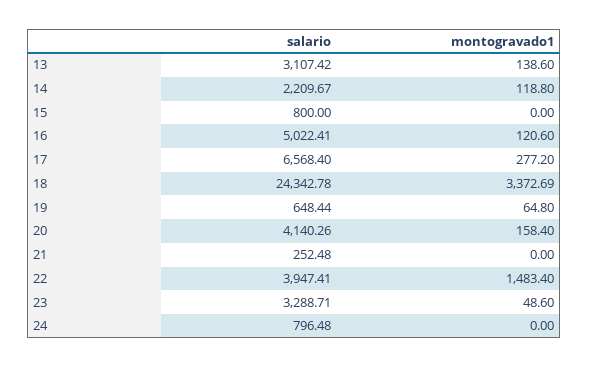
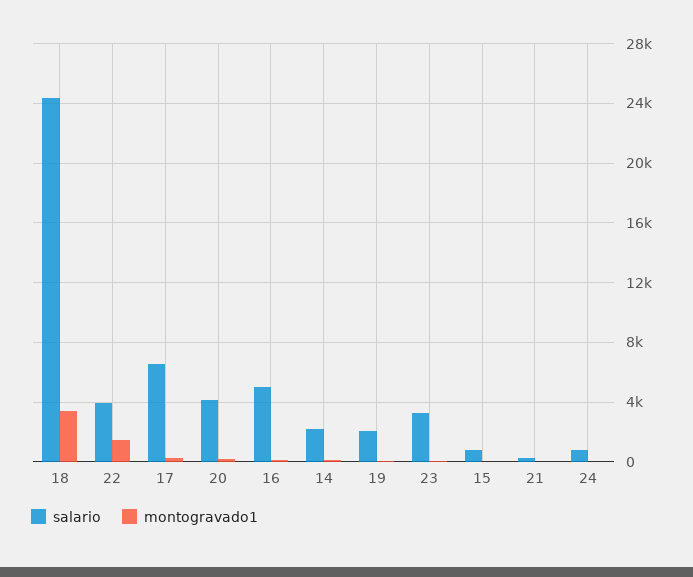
salario, 13: 3107.42 -> none
montogravado1, 13: 138.6 -> none
salario, 19: 648.44 -> 2000

